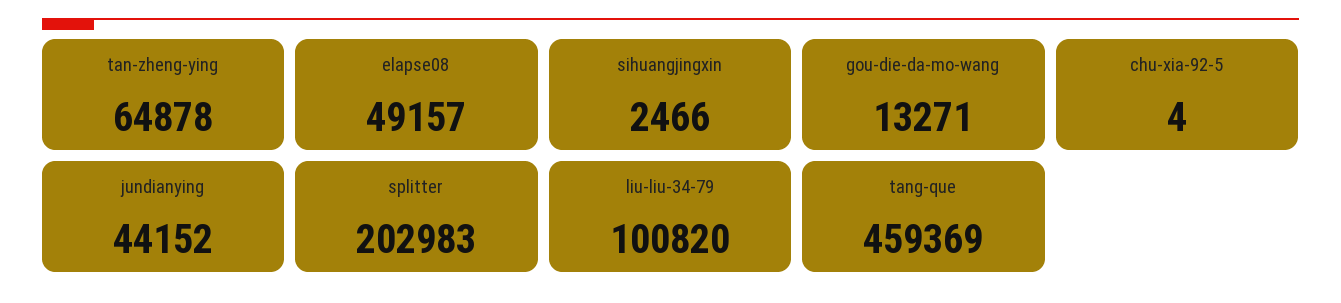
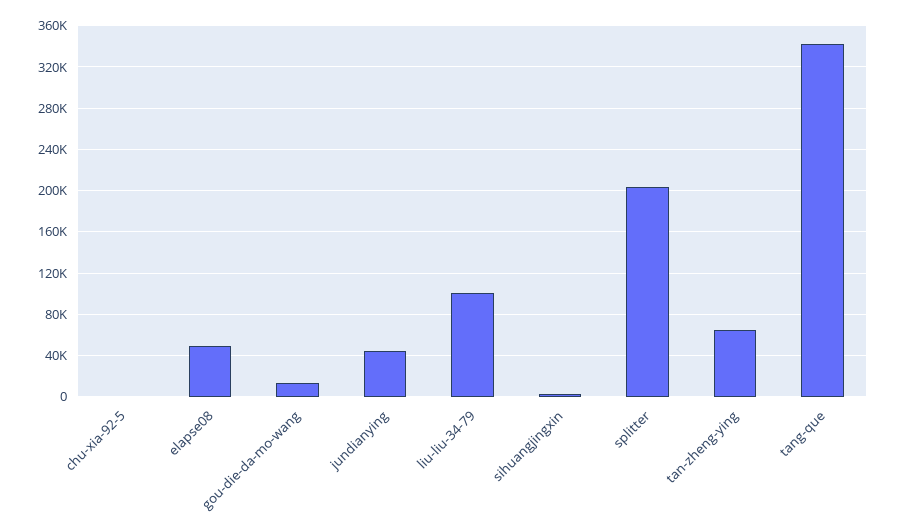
tang-que: 459369 -> 340000

